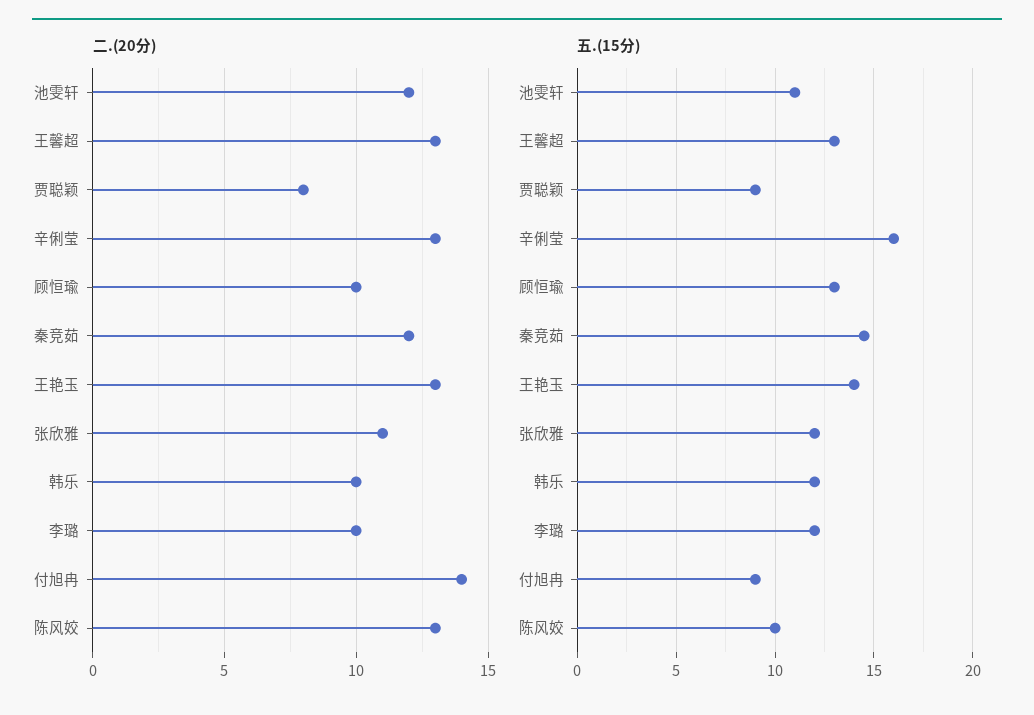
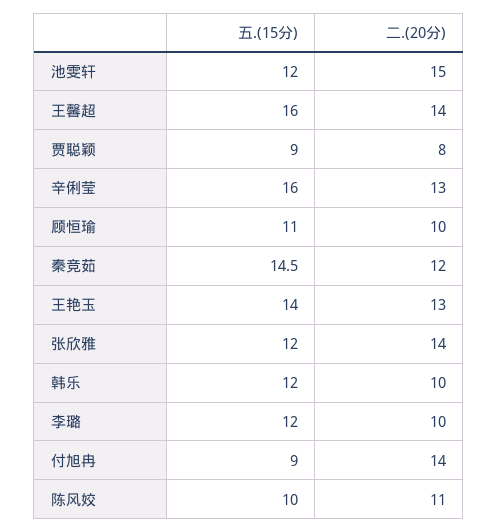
二.(20分), 池雯轩: 12 -> 15
二.(20分), 王馨超: 13 -> 14
二.(20分), 张欣雅: 11 -> 14
二.(20分), 陈风姣: 13 -> 11
五.(15分), 池雯轩: 11 -> 12
五.(15分), 王馨超: 13 -> 16
五.(15分), 顾恒瑜: 13 -> 11

